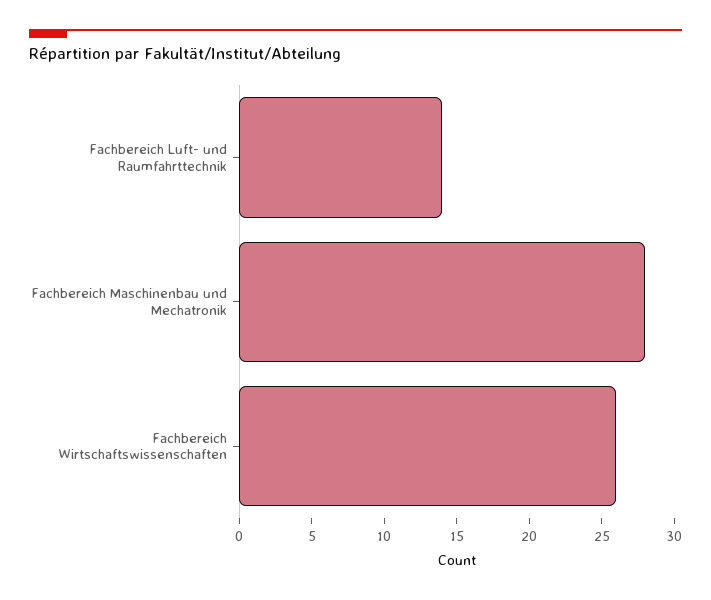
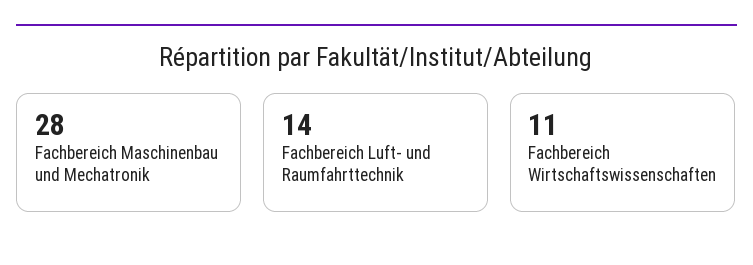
Fachbereich Wirtschaftswissenschaften: 26 -> 11

